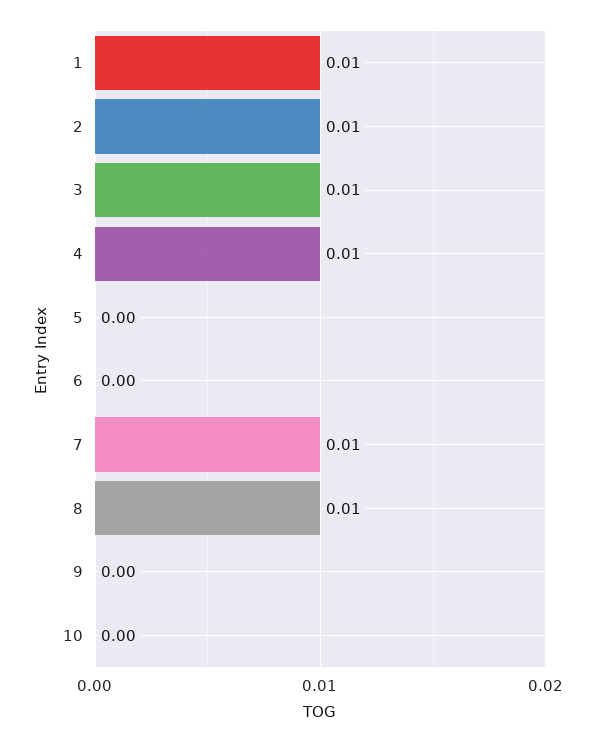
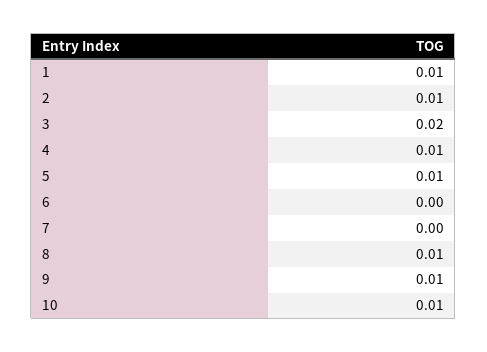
3: 0.01 -> 0.02
5: 0 -> 0.01
7: 0.01 -> 0
9: 0 -> 0.01
10: 0 -> 0.01

